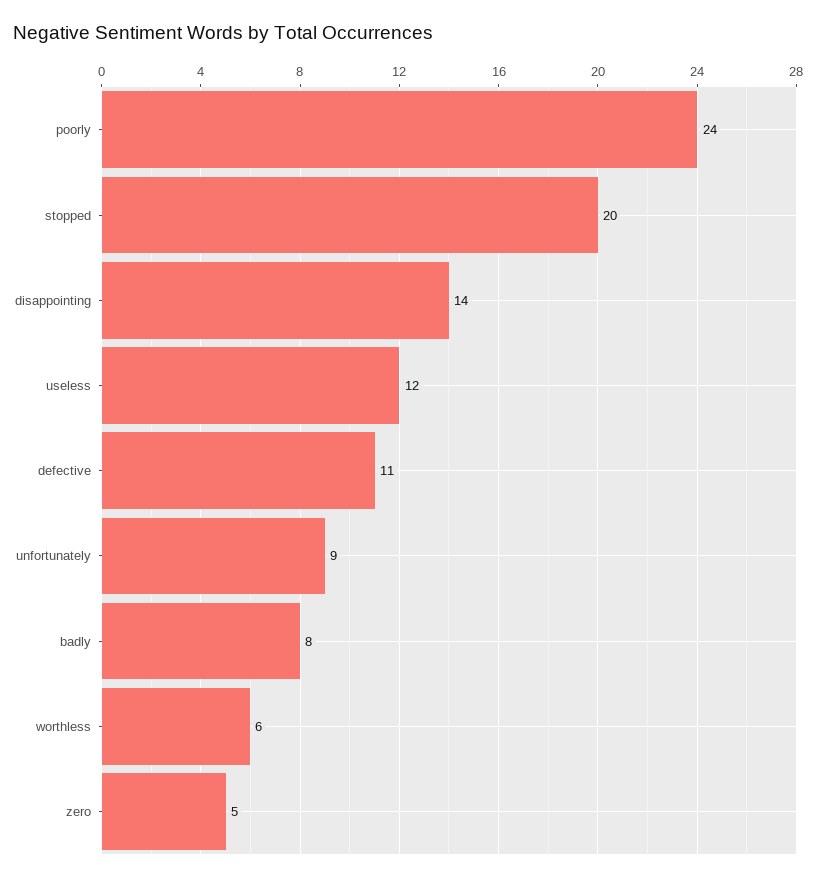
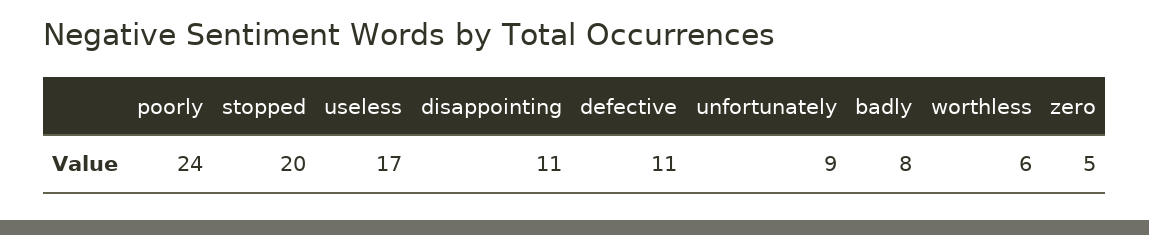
disappointing: 14 -> 11
useless: 12 -> 17

